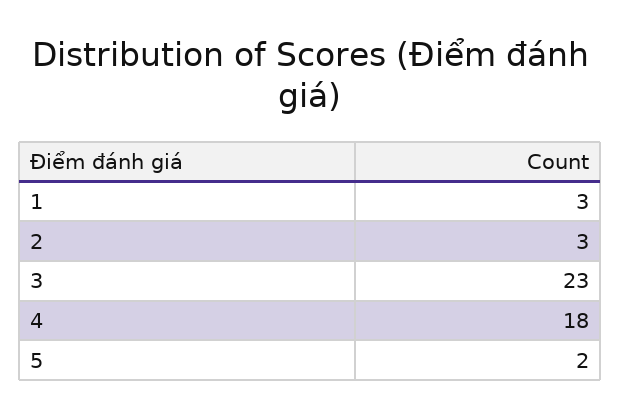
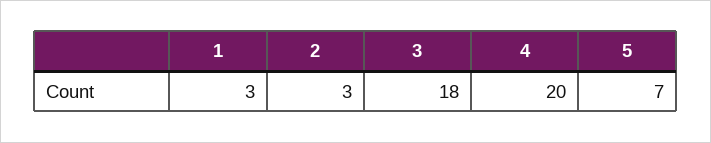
3: 23 -> 18
4: 18 -> 20
5: 2 -> 7

